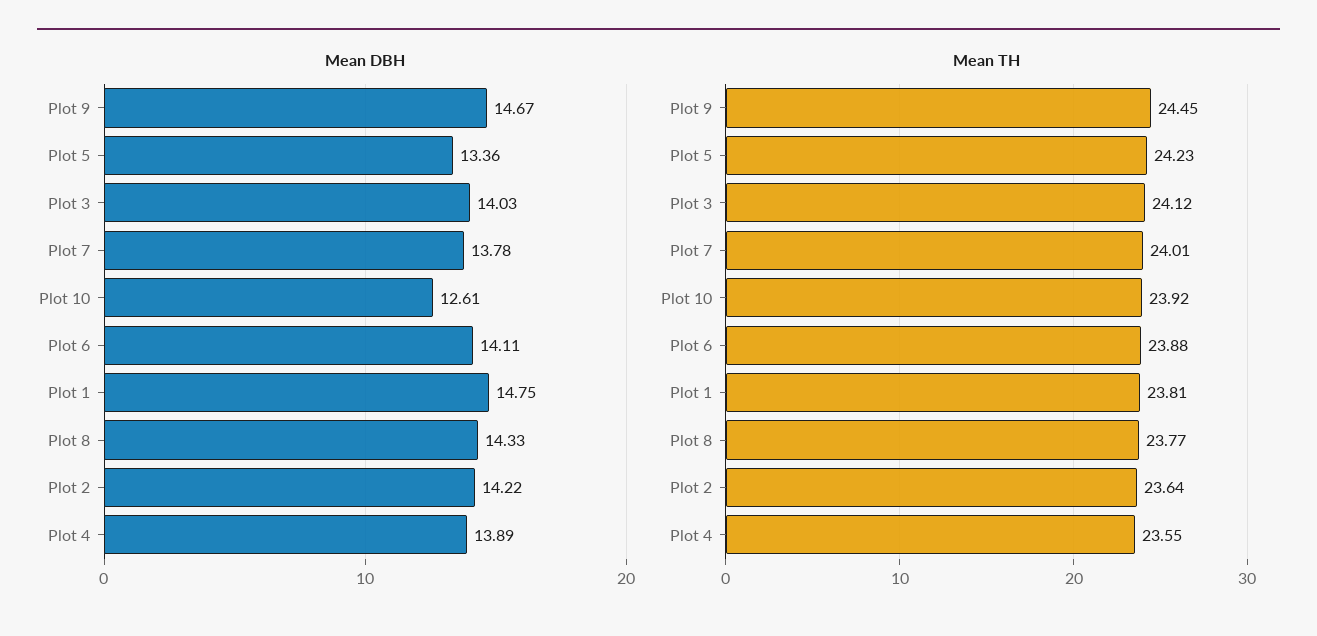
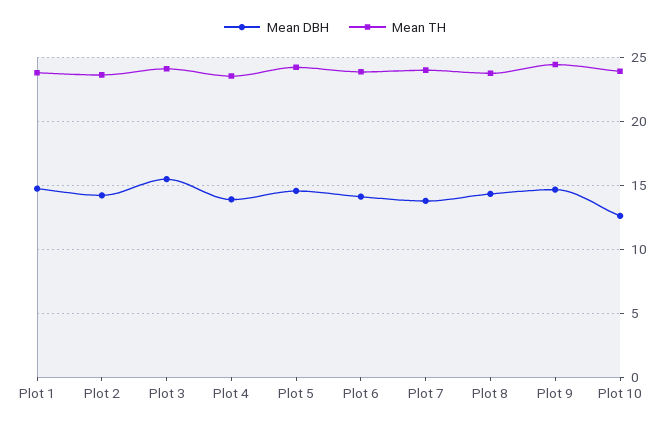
Mean DBH, Plot 5: 13.36 -> 14.5
Mean DBH, Plot 3: 14.03 -> 15.5

